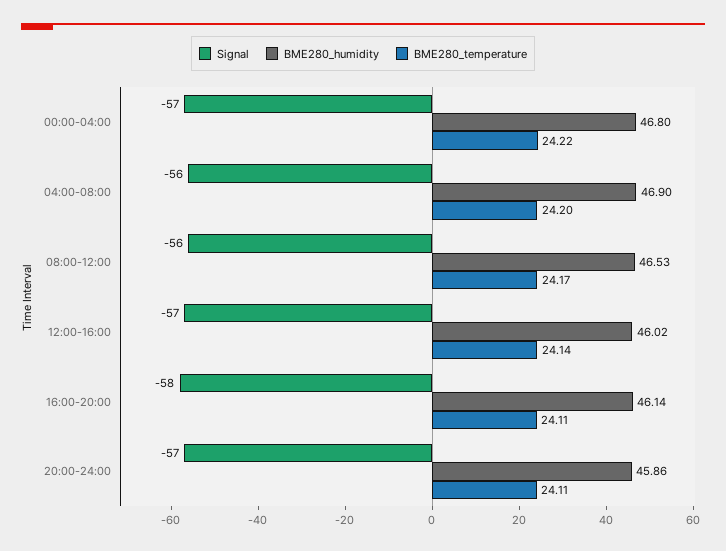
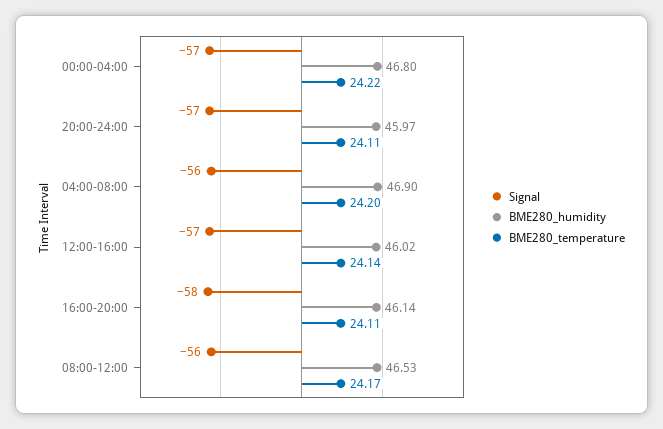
BME280_humidity, 20:00-24:00: 45.86 -> 45.97

